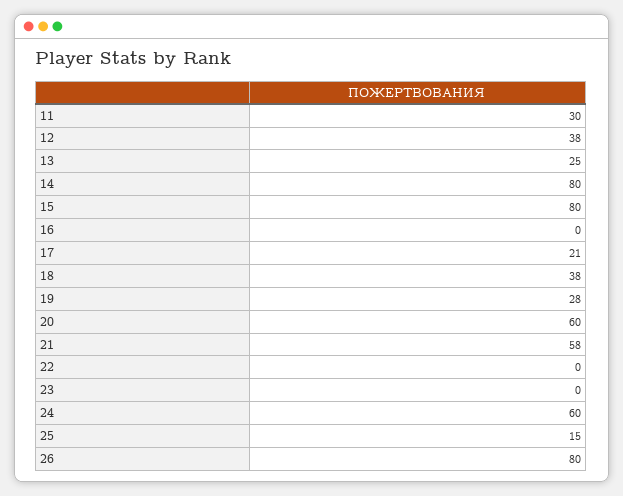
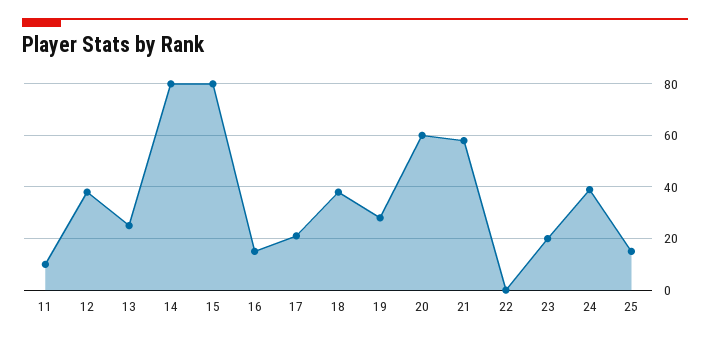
11: 30 -> 10
16: 0 -> 15
23: 0 -> 20
24: 60 -> 40
26: 80 -> none

